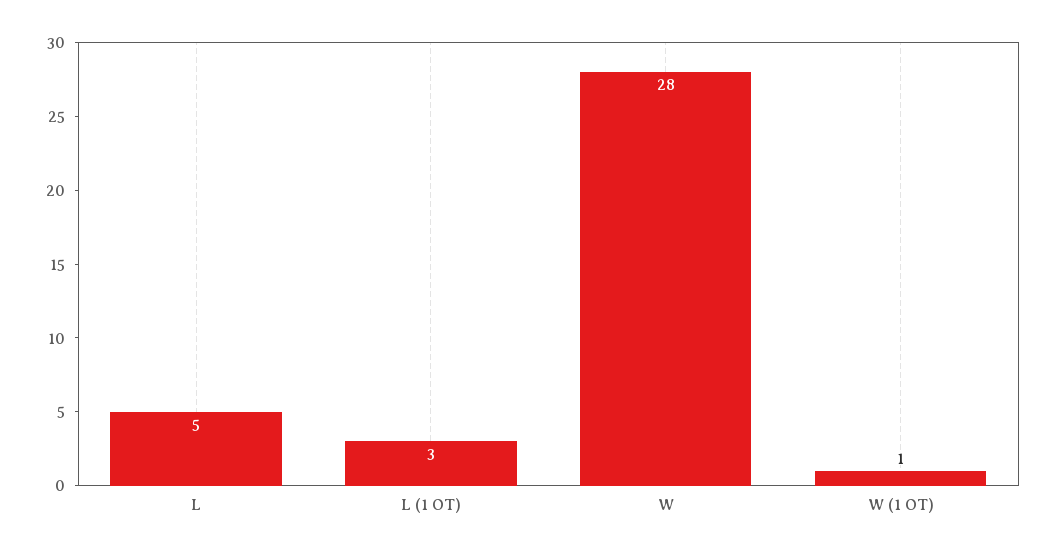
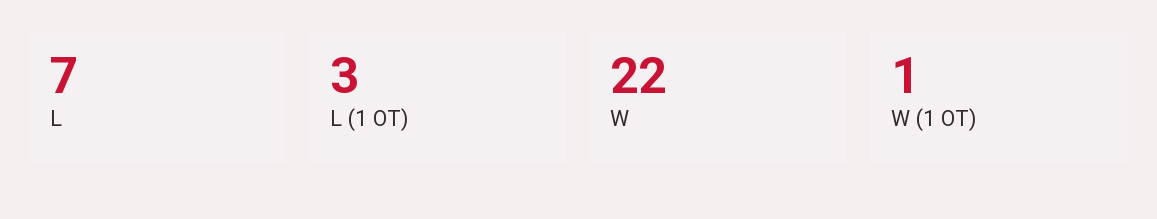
L: 5 -> 7
W: 28 -> 22

